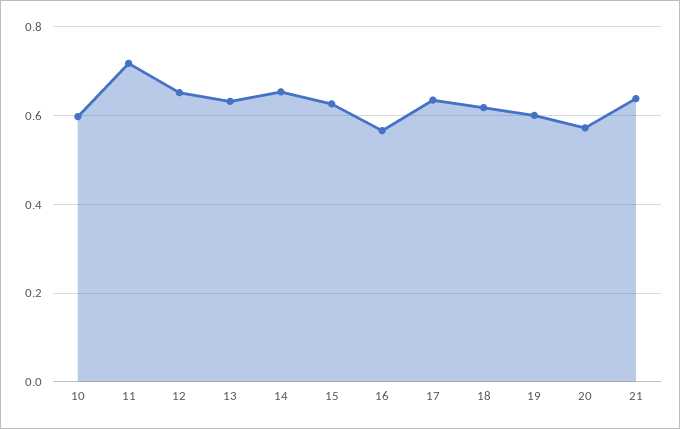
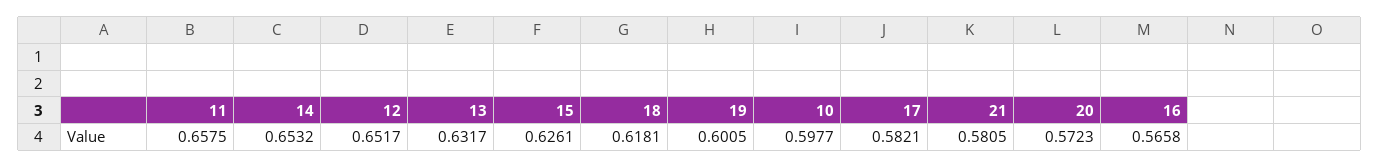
11: 0.72 -> 0.6575
17: 0.64 -> 0.5821
21: 0.64 -> 0.5805

